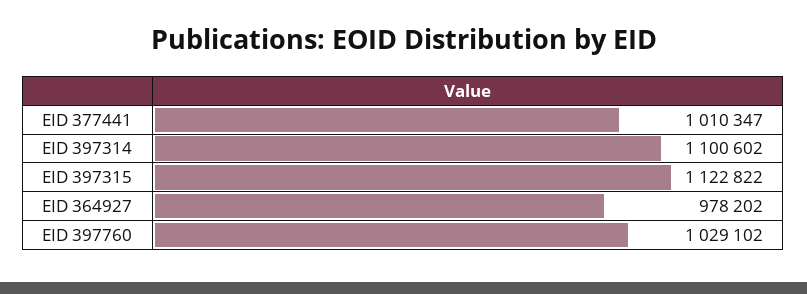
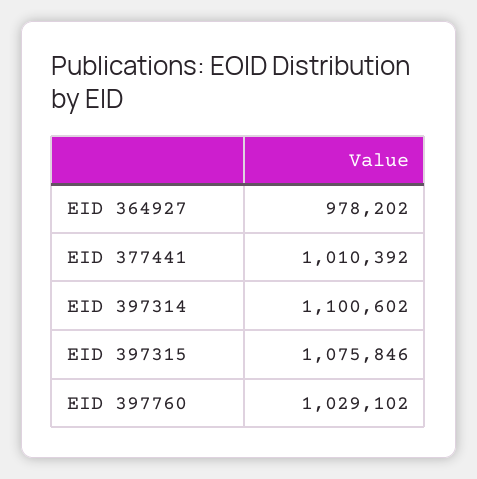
EID 377441: 1010347 -> 1010392
EID 397315: 1122822 -> 1075846

